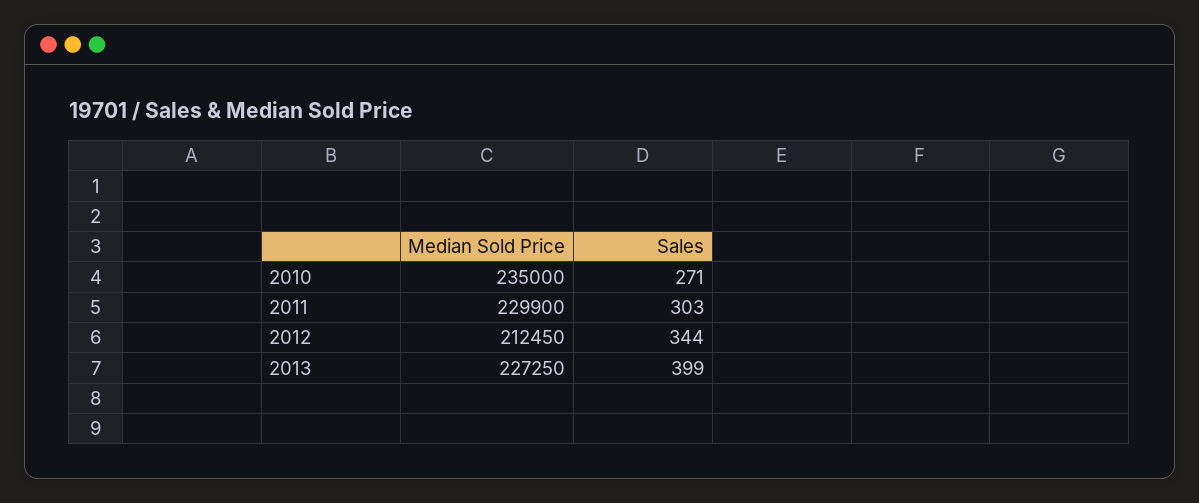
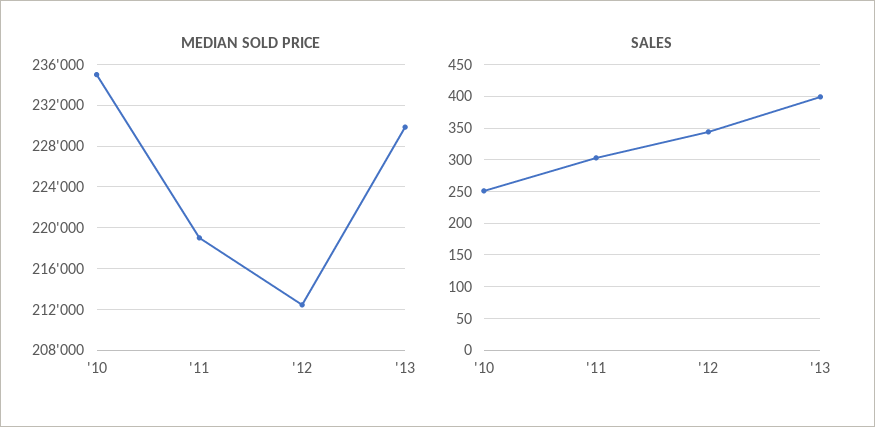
Sales, 2010: 271 -> 250
Median Sold Price, 2011: 229900 -> 219000
Median Sold Price, 2013: 227250 -> 230000

